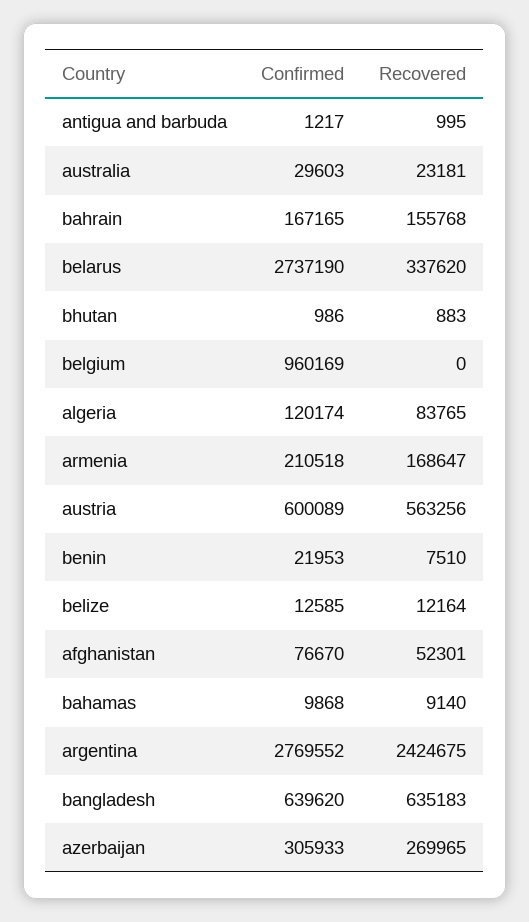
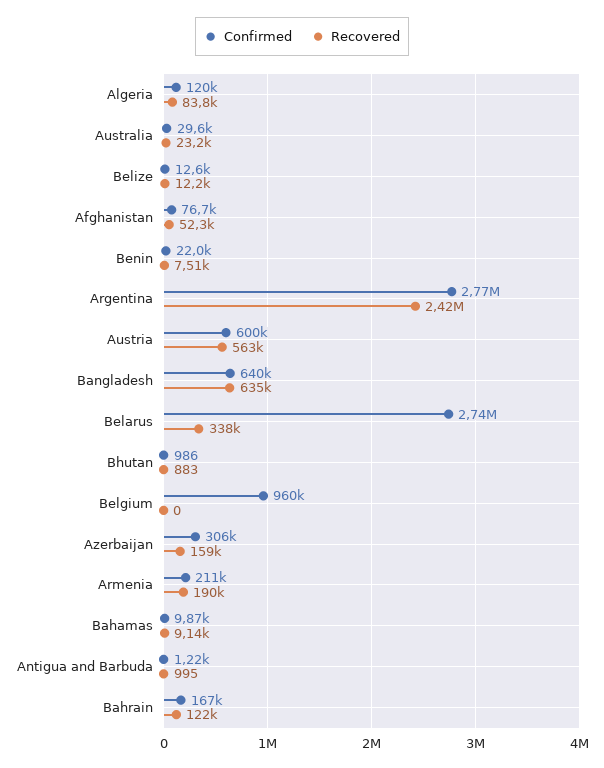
Recovered, bahrain: 155768 -> 122000
Recovered, armenia: 168647 -> 190000
Recovered, azerbaijan: 269965 -> 159000

